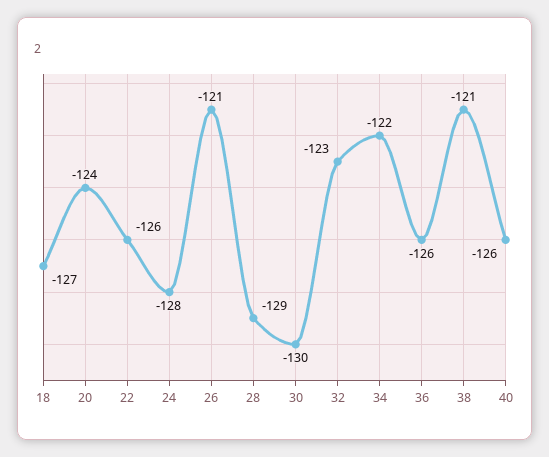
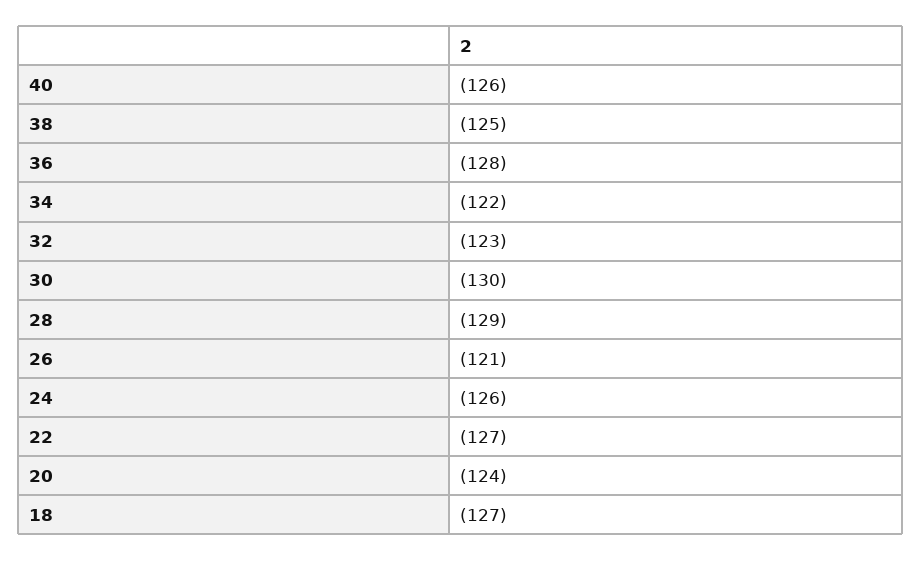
22: -126 -> -127
24: -128 -> -126
36: -126 -> -128
38: -121 -> -125

